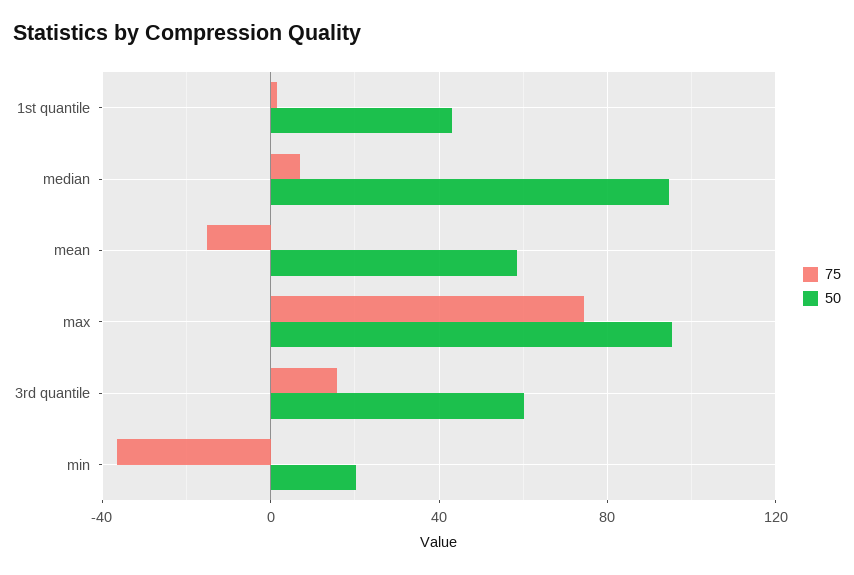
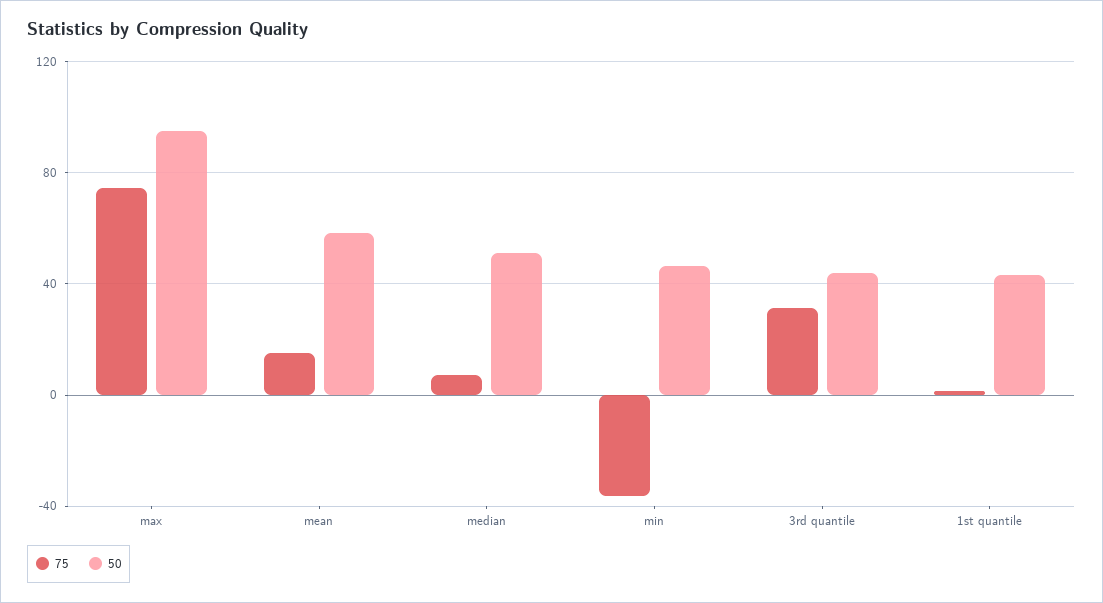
50, median: 95 -> 50
75, mean: -15 -> 15
75, 3rd quantile: 15 -> 30
50, 3rd quantile: 60 -> 45
50, min: 20 -> 45

